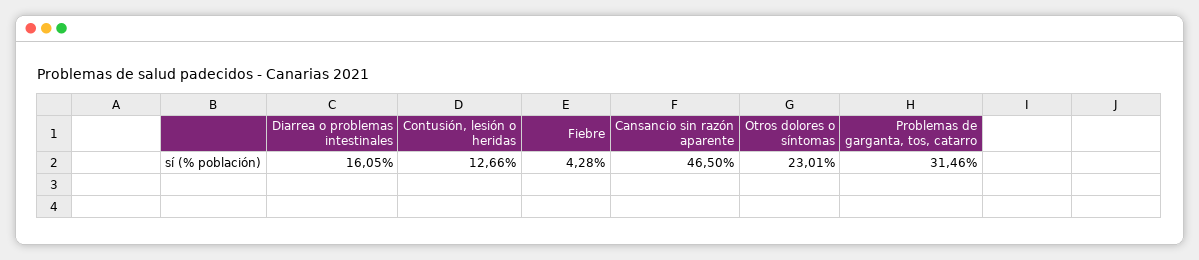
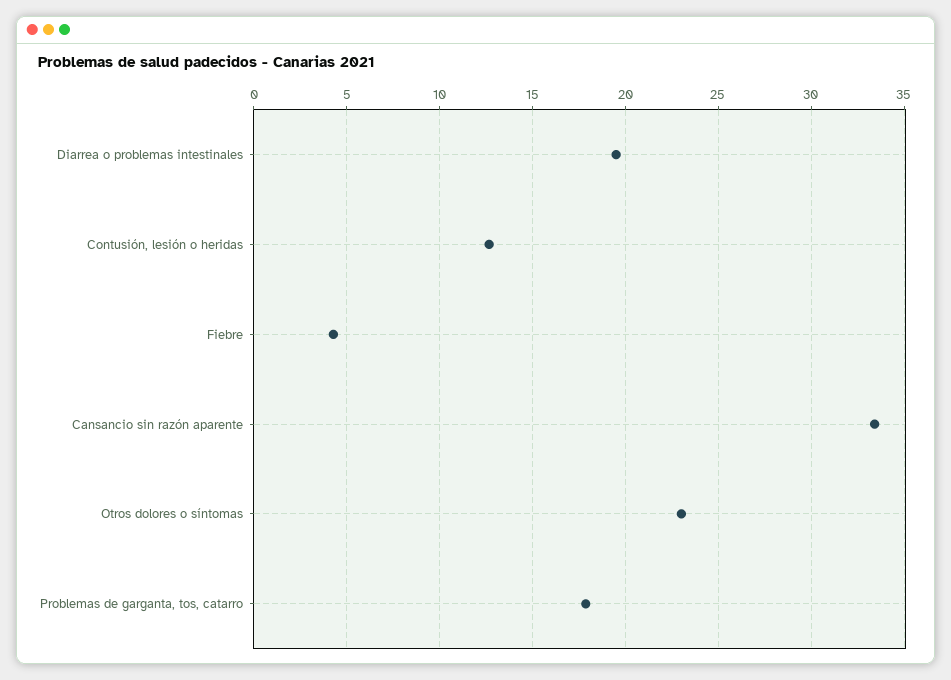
Diarrea o problemas intestinales: 16.05 -> 19.5
Cansancio sin razón aparente: 46.5 -> 33.5
Problemas de garganta, tos, catarro: 31.46 -> 18

